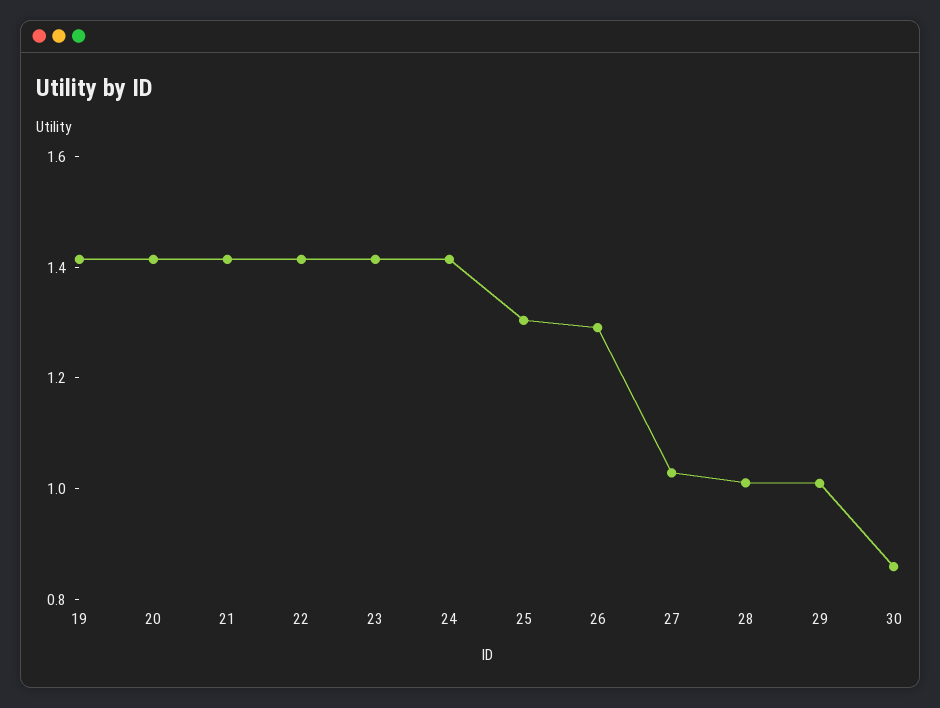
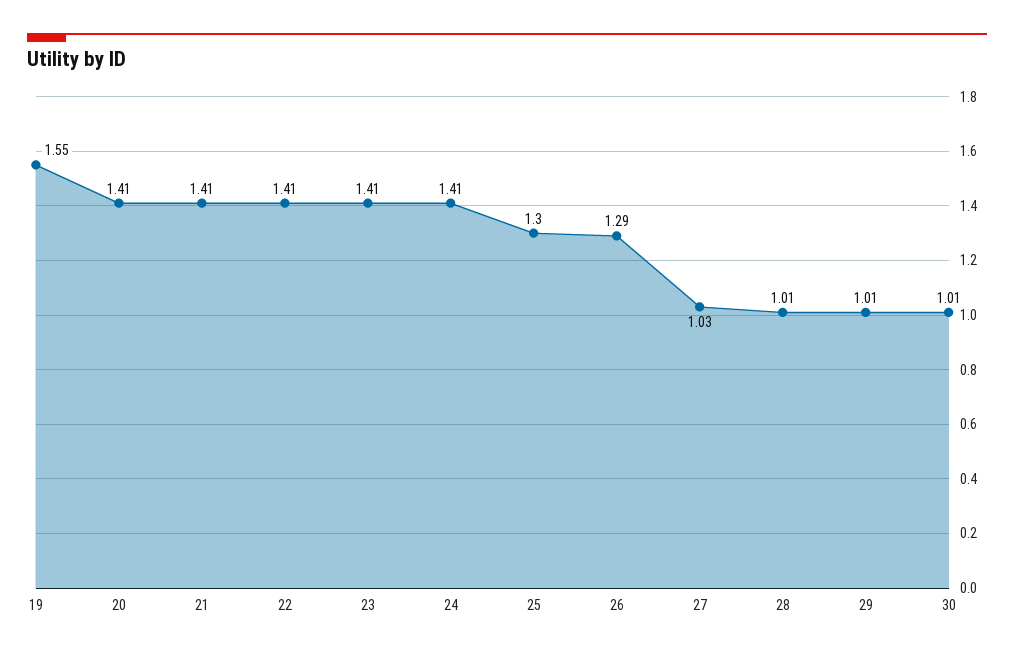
19: 1.4 -> 1.55
30: 0.85 -> 1.01

